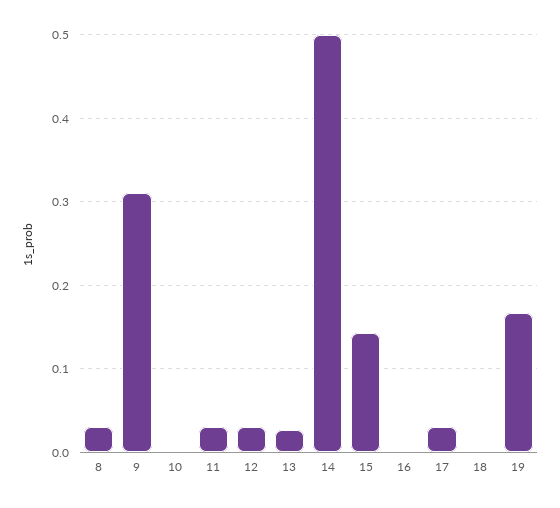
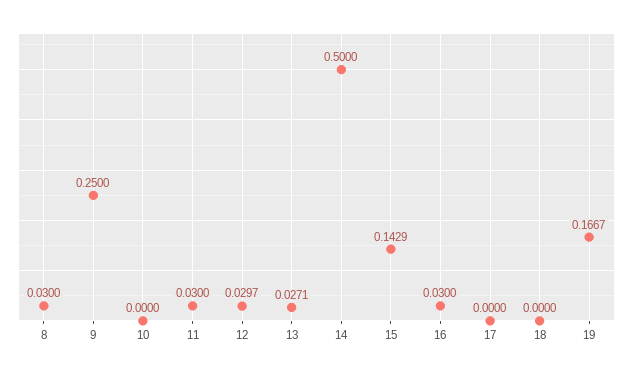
9: 0.31 -> 0.25
16: 0 -> 0.03
17: 0.03 -> 0

